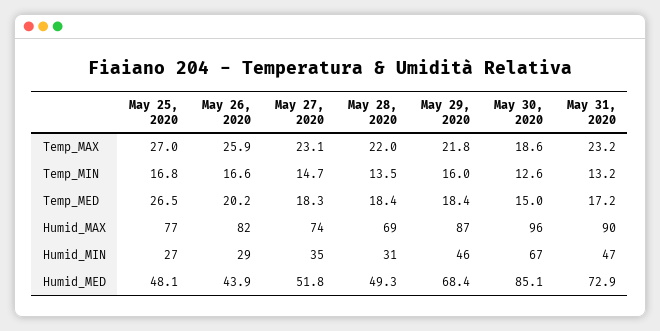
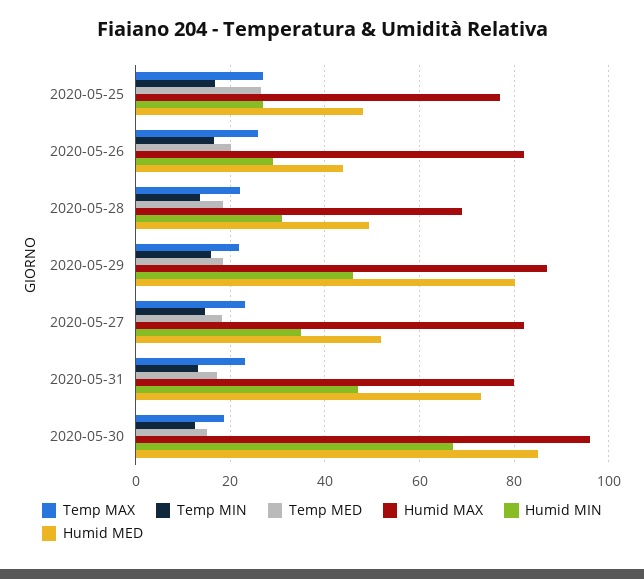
Humid_MAX, May 27, 2020: 74 -> 82
Humid_MAX, May 31, 2020: 90 -> 80
Humid_MED, May 29, 2020: 68.4 -> 80

